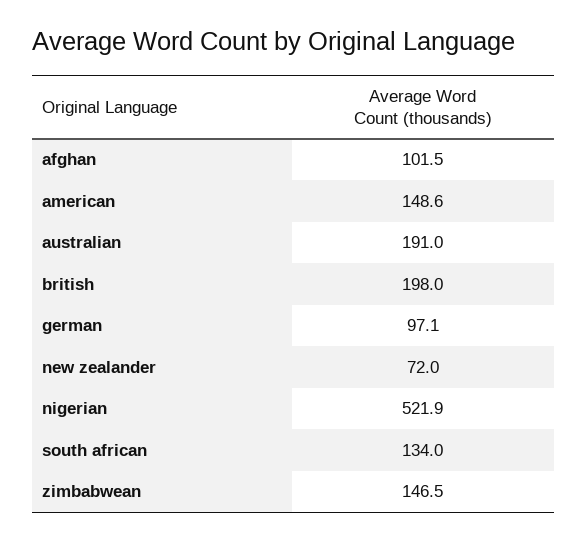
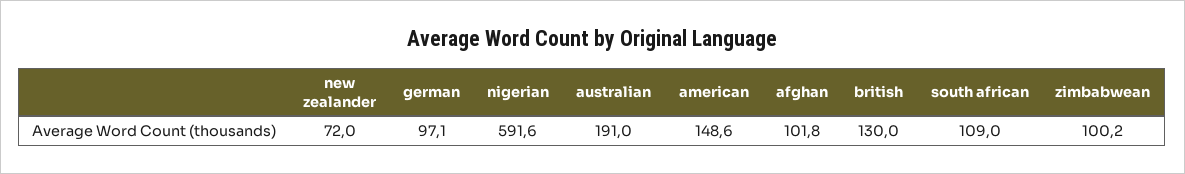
afghan: 101.5 -> 101.8
british: 198 -> 130
nigerian: 521.9 -> 591.6
south african: 134 -> 109
zimbabwean: 146.5 -> 100.2

